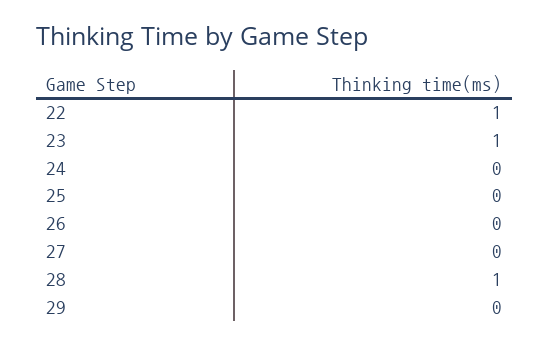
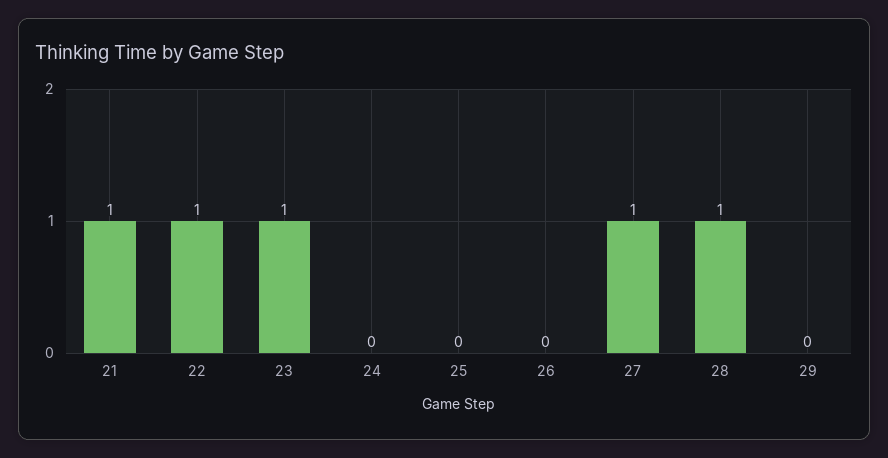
27: 0 -> 1
21: none -> 1

